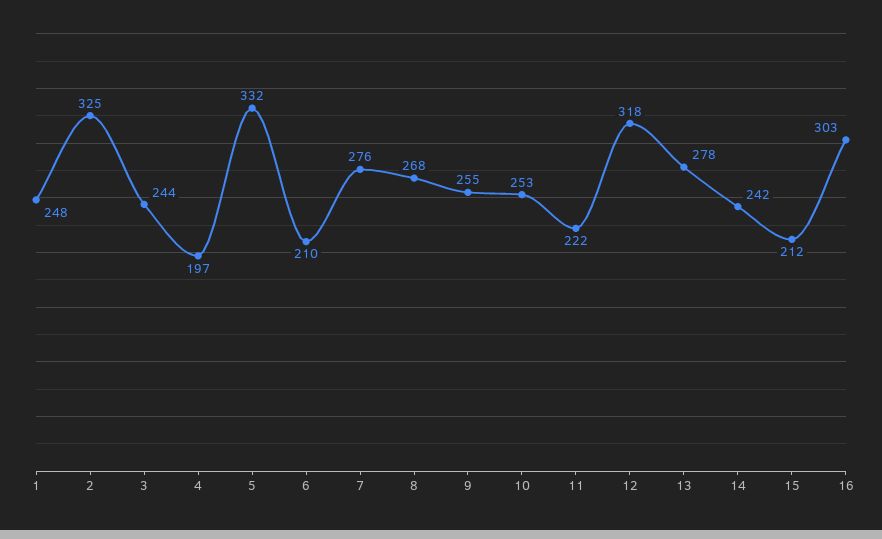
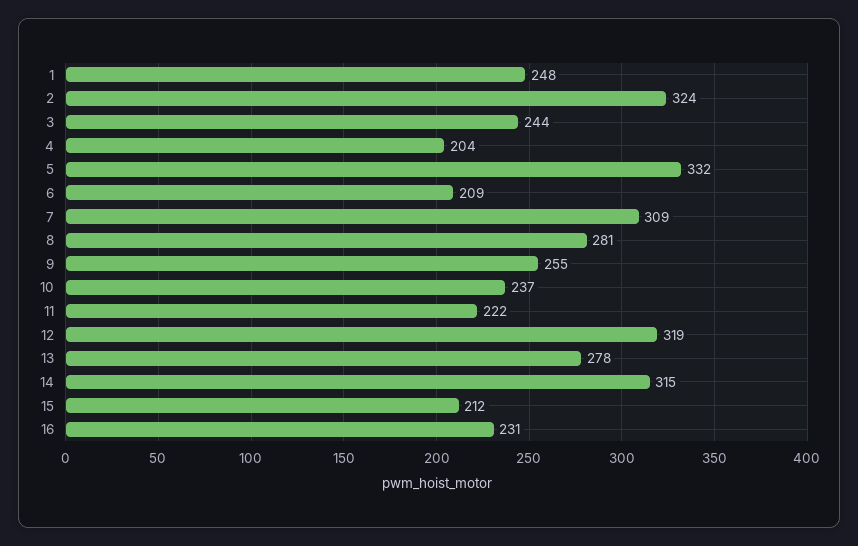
2: 325 -> 324
4: 197 -> 204
6: 210 -> 209
7: 276 -> 309
8: 268 -> 281
10: 253 -> 237
12: 318 -> 319
14: 242 -> 315
16: 303 -> 231

